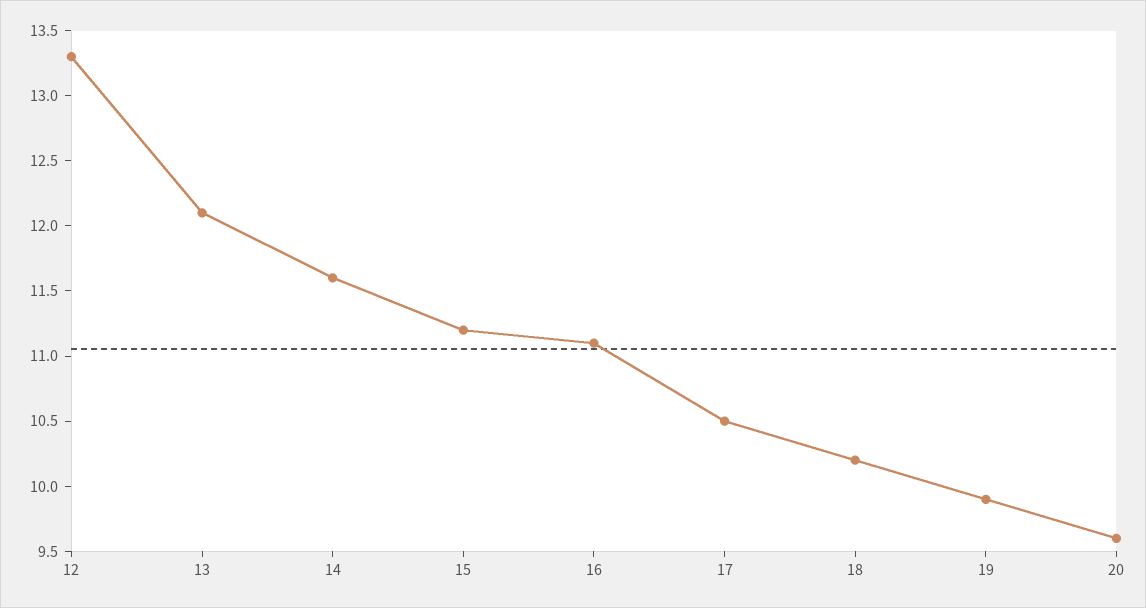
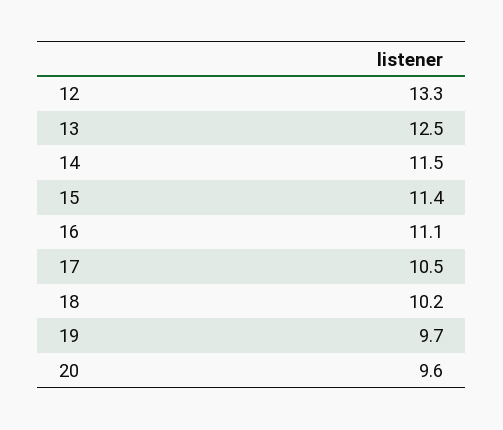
13: 12.1 -> 12.5
14: 11.6 -> 11.5
15: 11.2 -> 11.4
19: 9.9 -> 9.7

